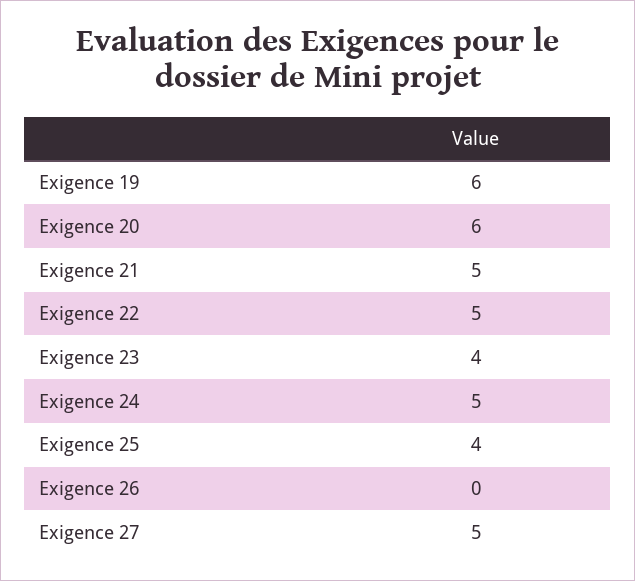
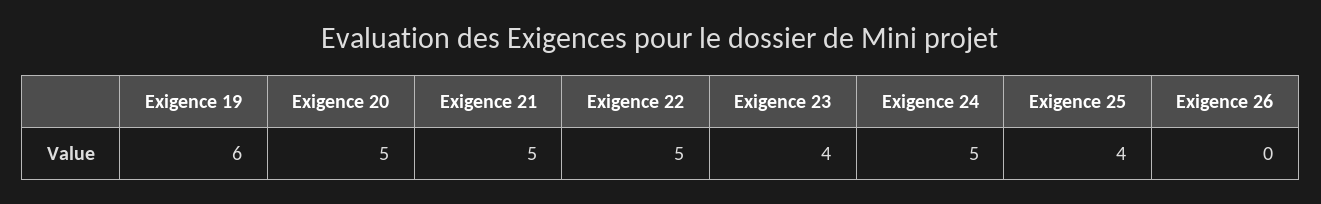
Exigence 20: 6 -> 5
Exigence 27: 5 -> none

